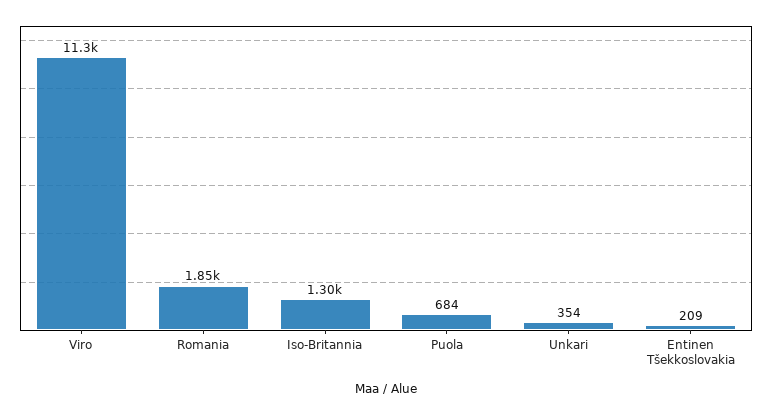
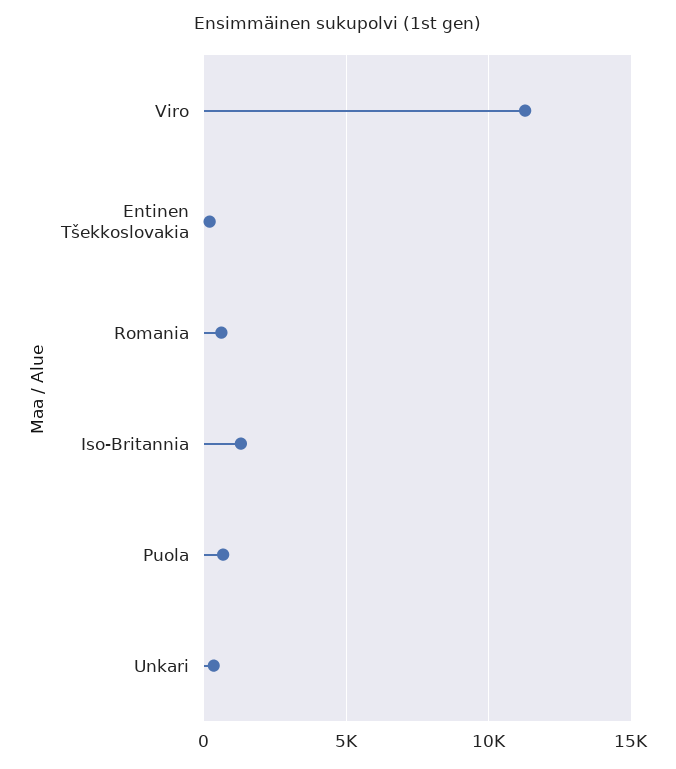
Romania: 1850 -> 500

